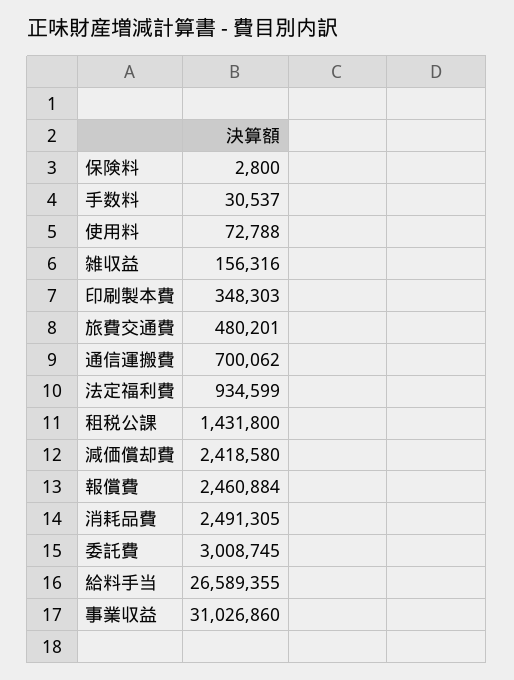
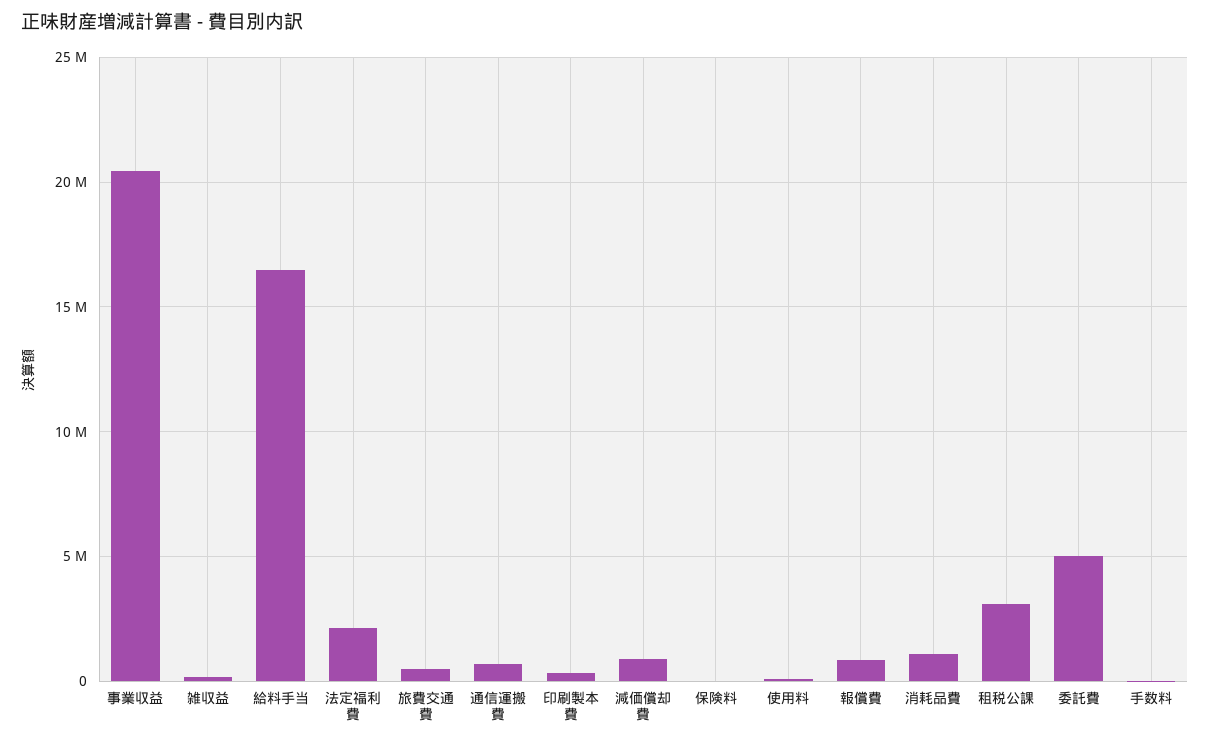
法定福利費: 934599 -> 2000000
租税公課: 1431800 -> 3000000
減価償却費: 2418580 -> 1000000
報償費: 2460884 -> 1000000
消耗品費: 2491305 -> 1000000
委託費: 3008745 -> 5000000
給料手当: 26589355 -> 16500000
事業収益: 31026860 -> 20500000

